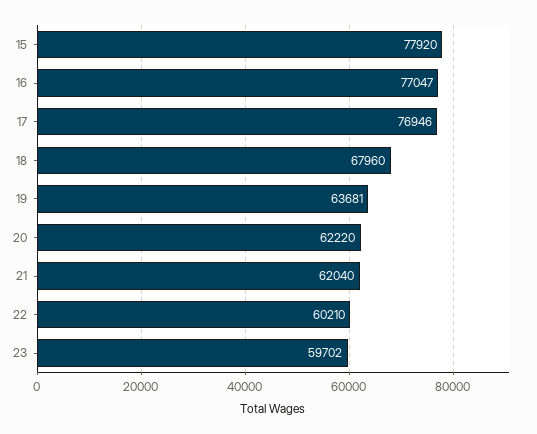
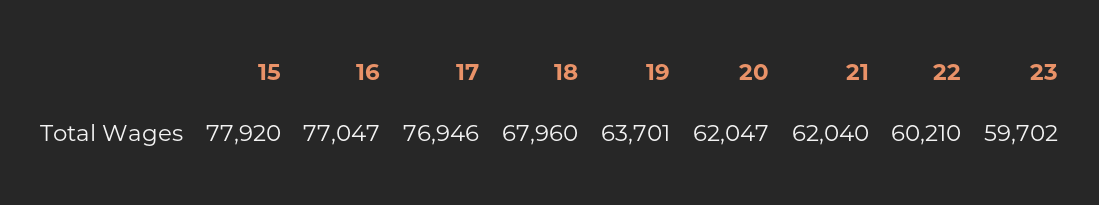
19: 63681 -> 63701
20: 62220 -> 62047

